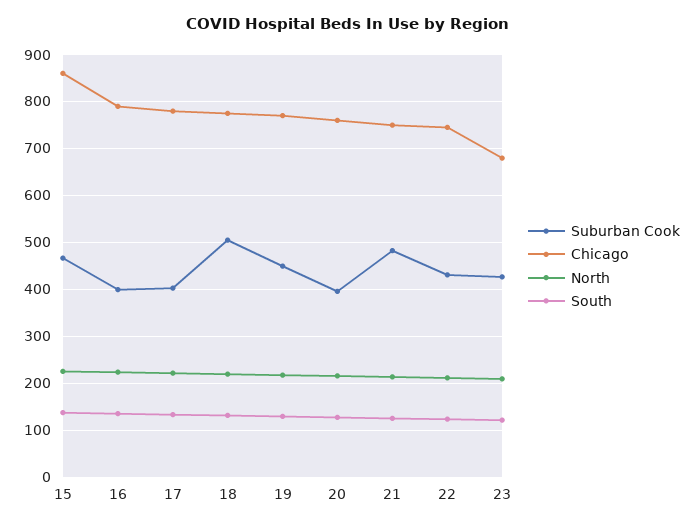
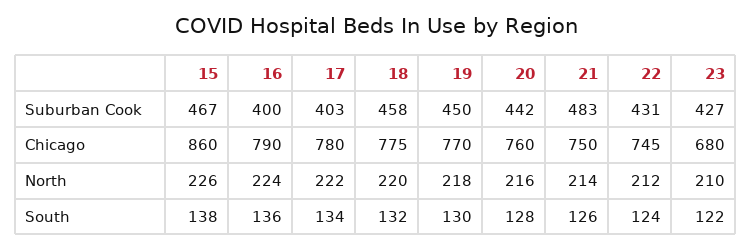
Suburban Cook, 18: 500 -> 458
Suburban Cook, 20: 400 -> 442

